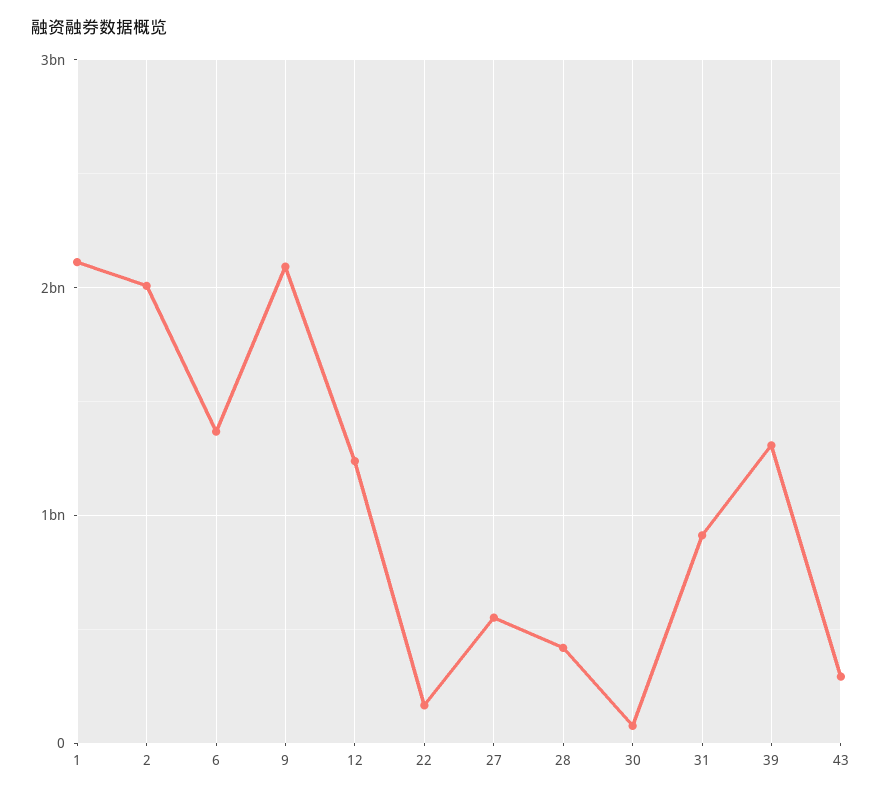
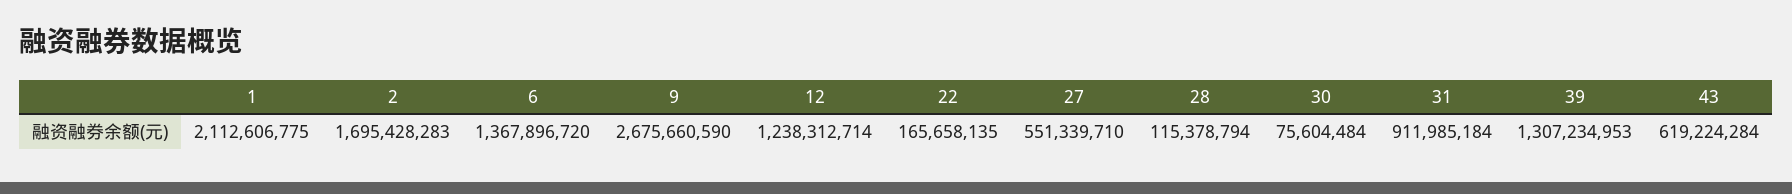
2: 2000000000 -> 1695428283
9: 2100000000 -> 2675660590
28: 400000000 -> 115378794
43: 300000000 -> 619224284

